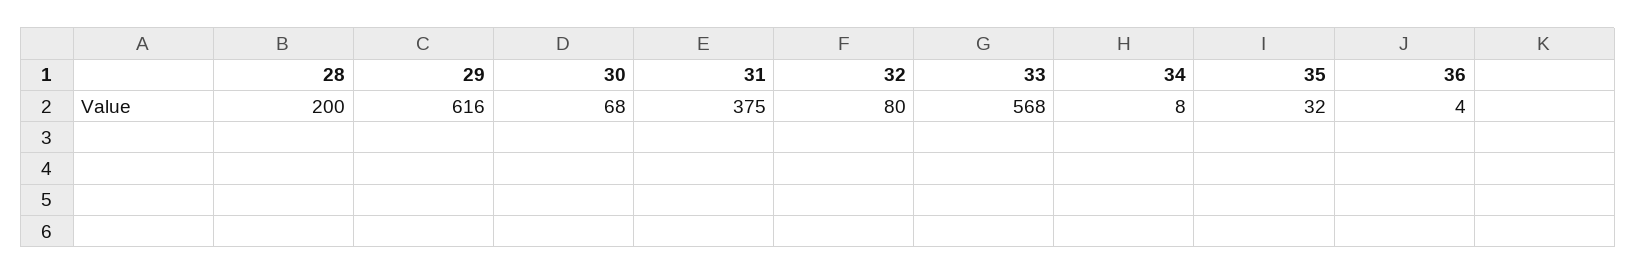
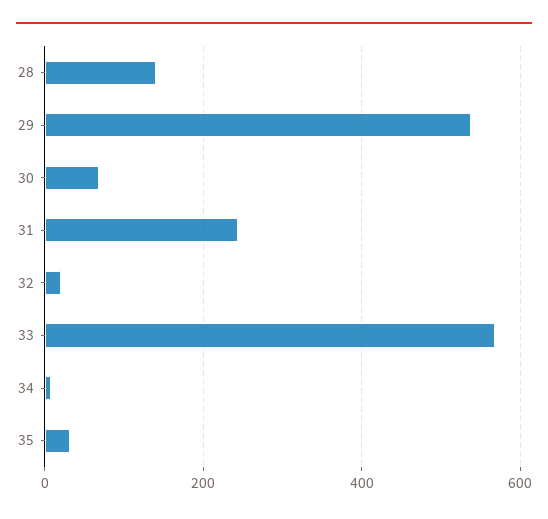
28: 200 -> 140
29: 616 -> 540
31: 375 -> 240
32: 80 -> 20
36: 4 -> none

